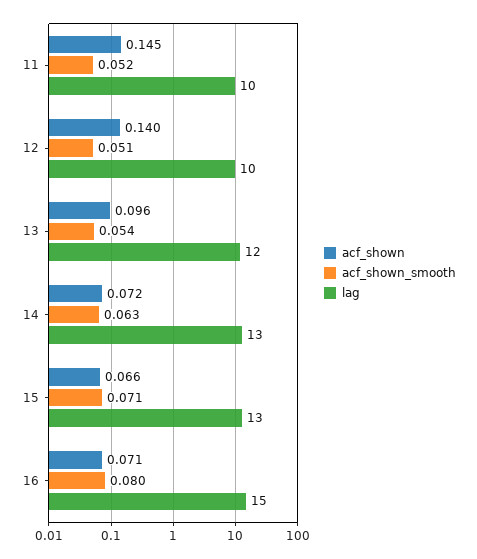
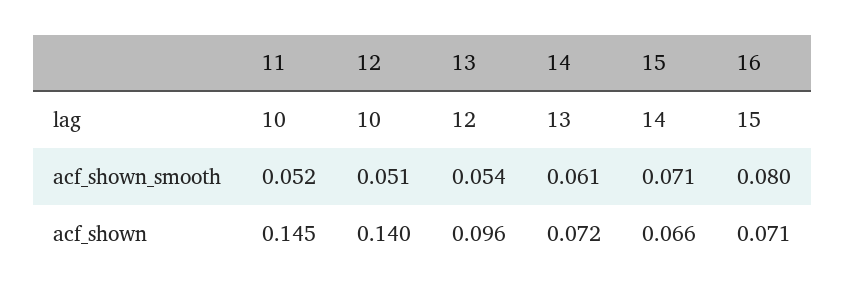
acf_shown_smooth, 14: 0.063 -> 0.061
lag, 15: 13 -> 14

